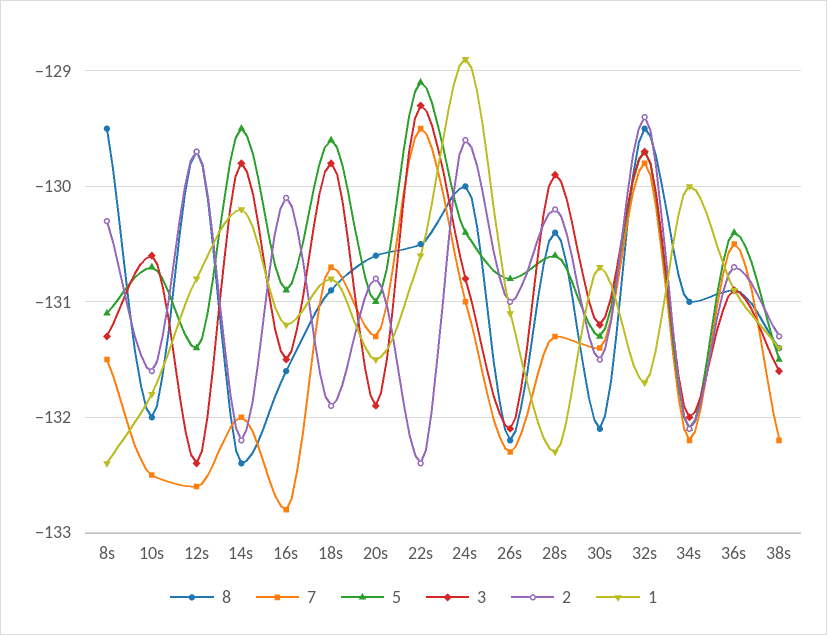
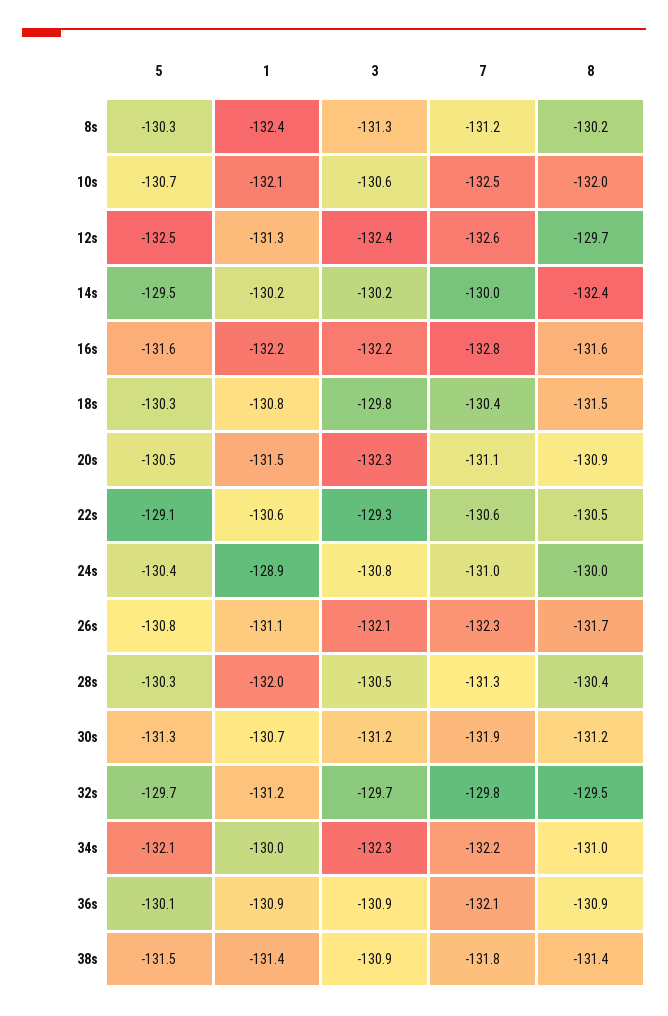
8, 8s: -129.5 -> -130.2
7, 8s: -131.5 -> -131.2
5, 8s: -131.1 -> -130.3
2, 8s: -130.3 -> none
2, 10s: -131.6 -> none
1, 10s: -131.8 -> -132.1
5, 12s: -131.4 -> -132.5
2, 12s: -129.7 -> none
1, 12s: -130.8 -> -131.3
7, 14s: -132 -> -130
3, 14s: -129.8 -> -130.2
2, 14s: -132.2 -> none
5, 16s: -130.9 -> -131.6
3, 16s: -131.5 -> -132.2
2, 16s: -130.1 -> none
1, 16s: -131.2 -> -132.2
8, 18s: -130.9 -> -131.5
7, 18s: -130.7 -> -130.4
5, 18s: -129.6 -> -130.3
2, 18s: -131.9 -> none
8, 20s: -130.6 -> -130.9
7, 20s: -131.3 -> -131.1
5, 20s: -131 -> -130.5
3, 20s: -131.9 -> -132.3
2, 20s: -130.8 -> none
7, 22s: -129.5 -> -130.6
2, 22s: -132.4 -> none
2, 24s: -129.6 -> none
8, 26s: -132.2 -> -131.7
2, 26s: -131 -> none
5, 28s: -130.6 -> -130.3
3, 28s: -129.9 -> -130.5
2, 28s: -130.2 -> none
1, 28s: -132.3 -> -132
8, 30s: -132.1 -> -131.2
7, 30s: -131.4 -> -131.9
2, 30s: -131.5 -> none
2, 32s: -129.4 -> none
1, 32s: -131.7 -> -131.2
3, 34s: -132 -> -132.3
2, 34s: -132.1 -> none
7, 36s: -130.5 -> -132.1
5, 36s: -130.4 -> -130.1
2, 36s: -130.7 -> none
7, 38s: -132.2 -> -131.8
3, 38s: -131.6 -> -130.9
2, 38s: -131.3 -> none

